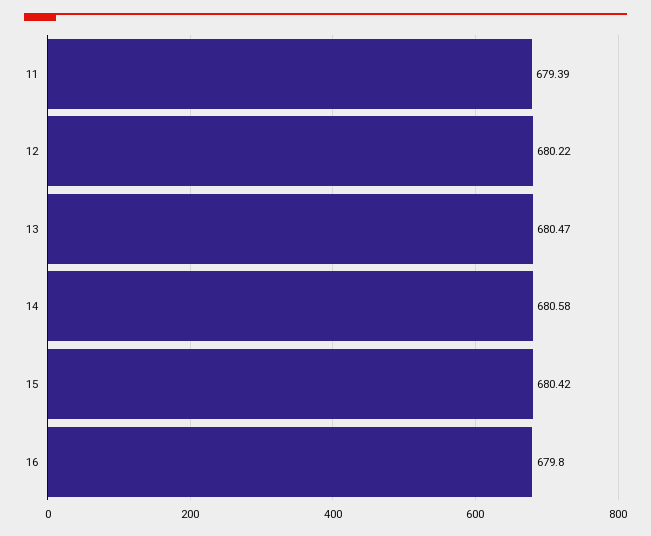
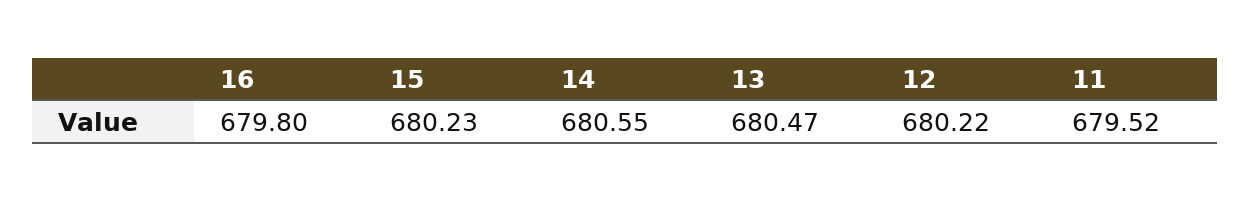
11: 679.39 -> 679.52
14: 680.58 -> 680.55
15: 680.42 -> 680.23

